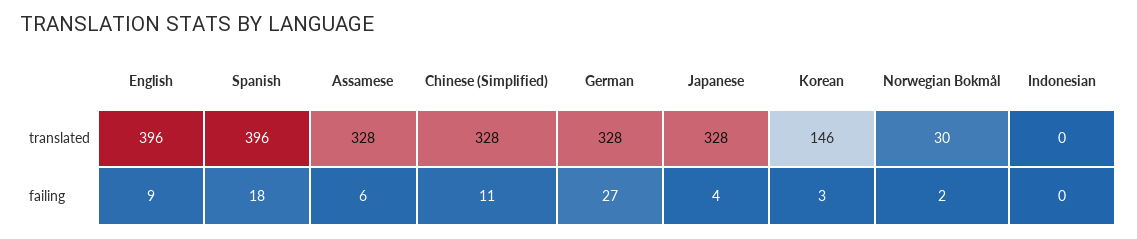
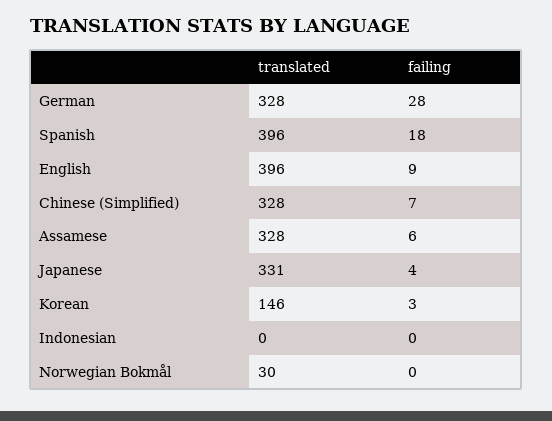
Japanese, translated: 328 -> 331
Chinese (Simplified), failing: 11 -> 7
German, failing: 27 -> 28
Norwegian Bokmål, failing: 2 -> 0

